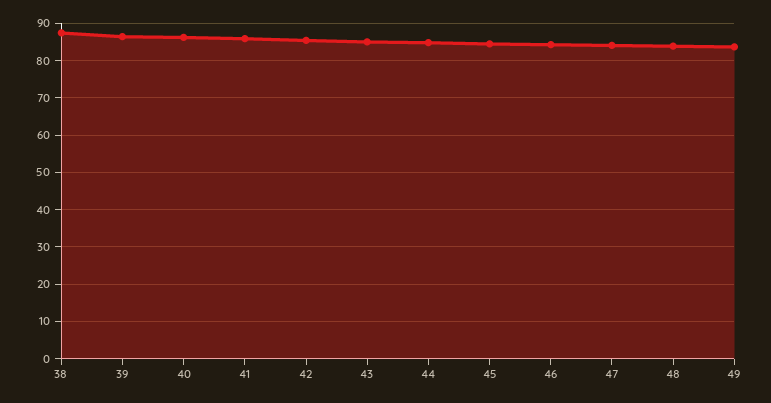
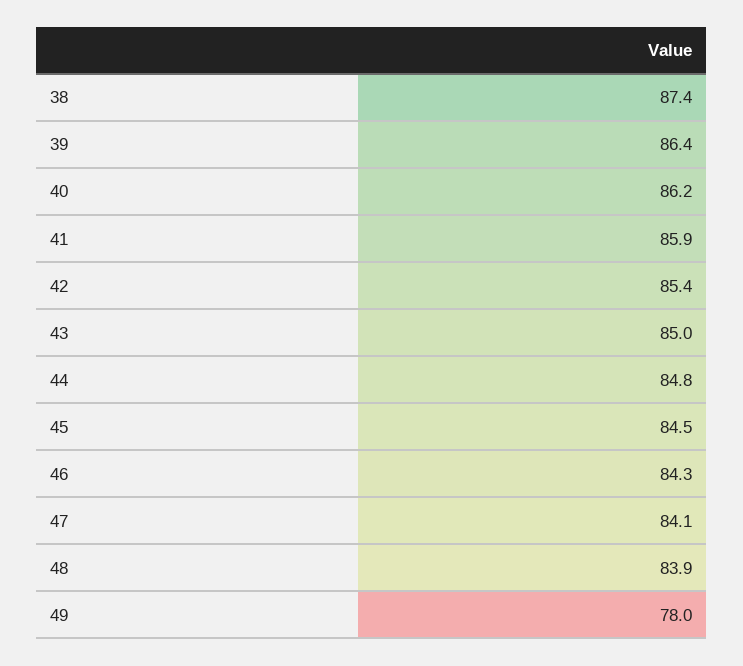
49: 84 -> 78

